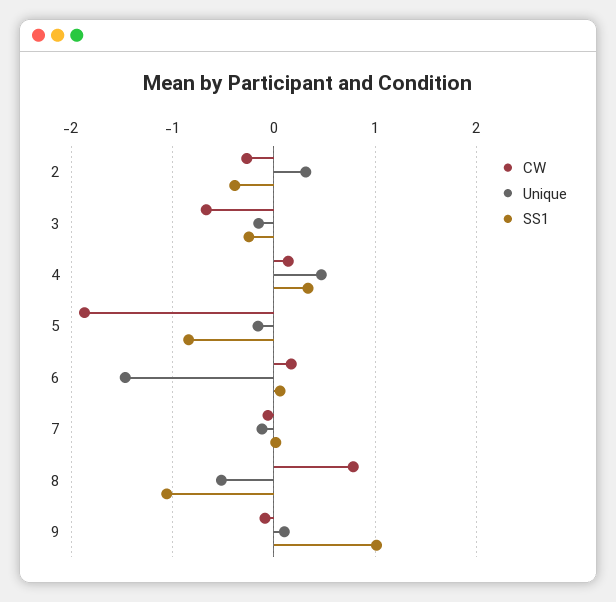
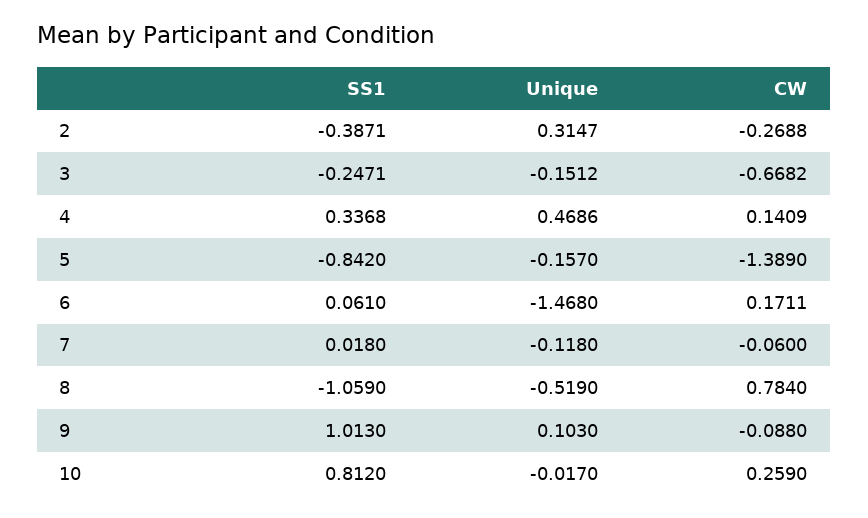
CW, 5: -1.9 -> -1.389
SS1, 10: none -> 0.812
Unique, 10: none -> -0.017
CW, 10: none -> 0.259

